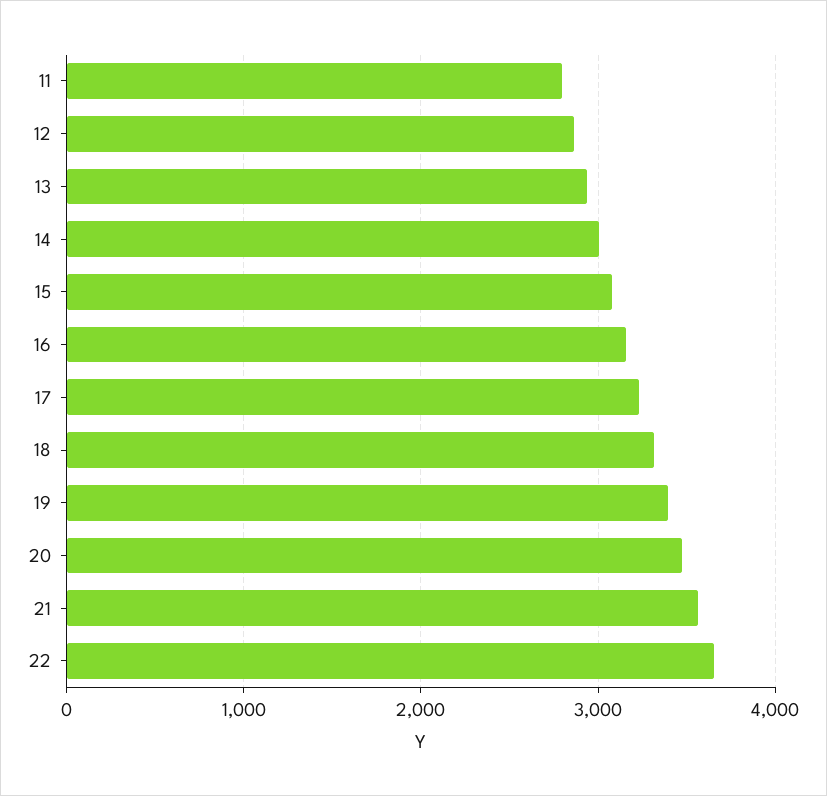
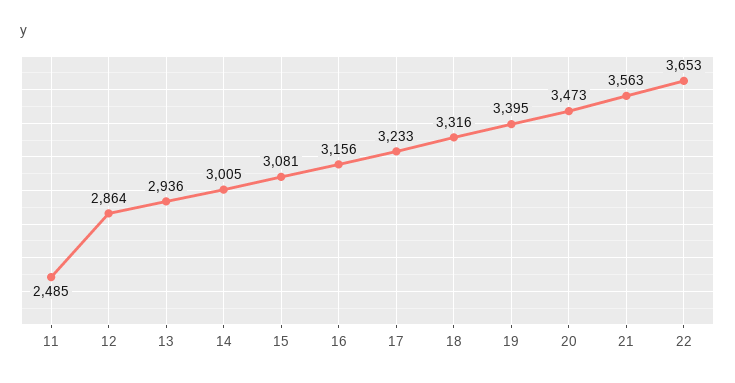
11: 2800 -> 2485

